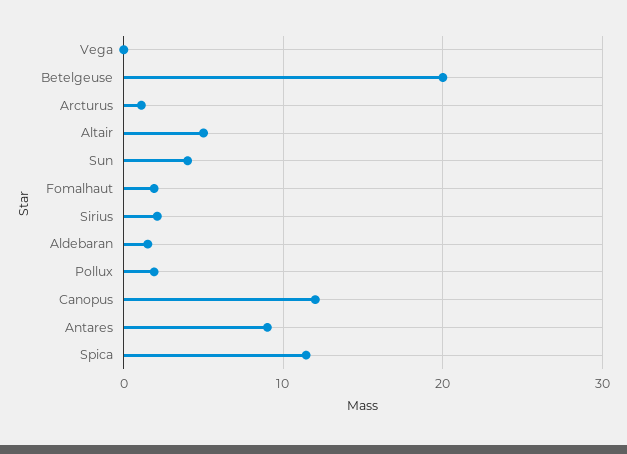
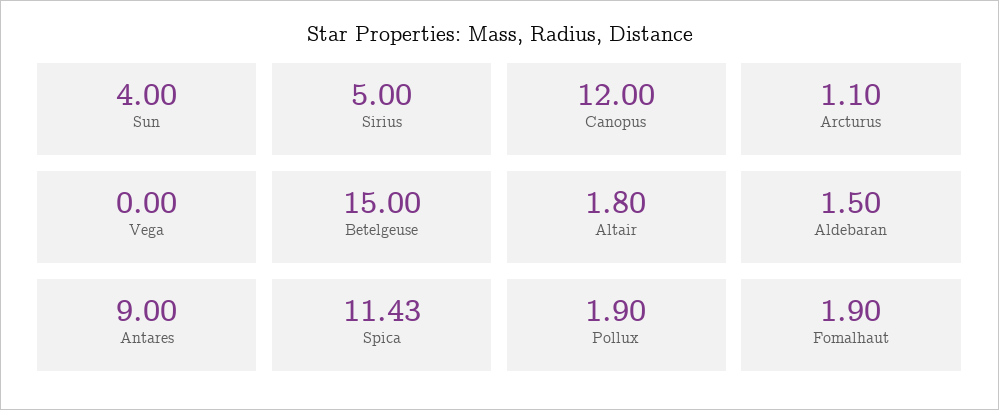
Betelgeuse: 20 -> 15
Altair: 5 -> 1.8
Sirius: 2 -> 5

